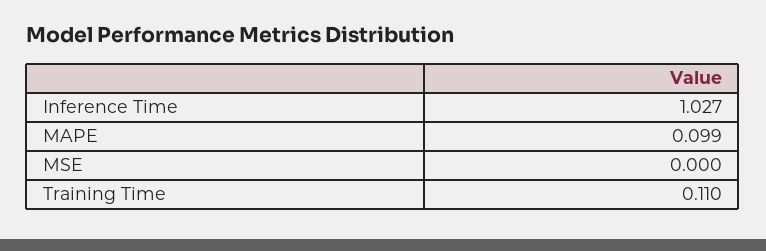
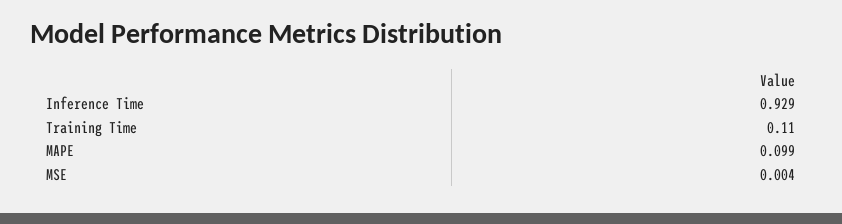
Inference Time: 1.027 -> 0.929
MSE: 0 -> 0.004

